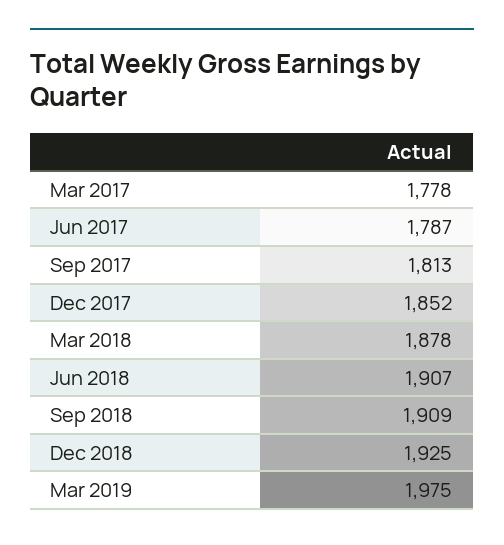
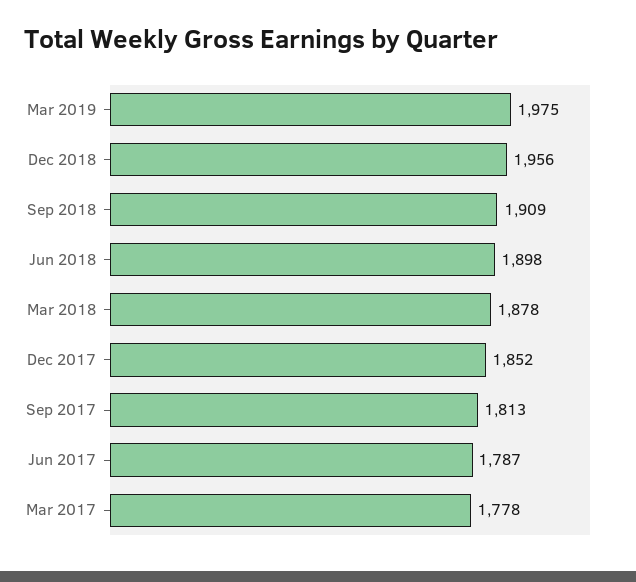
Jun 2018: 1907 -> 1898
Dec 2018: 1925 -> 1956

